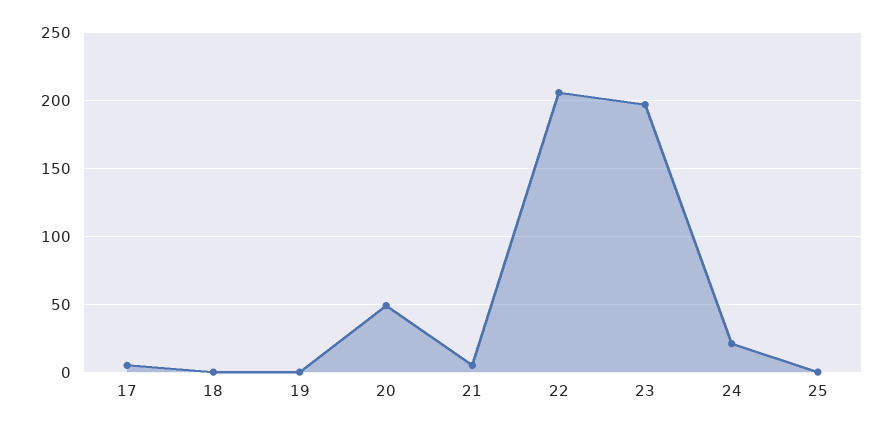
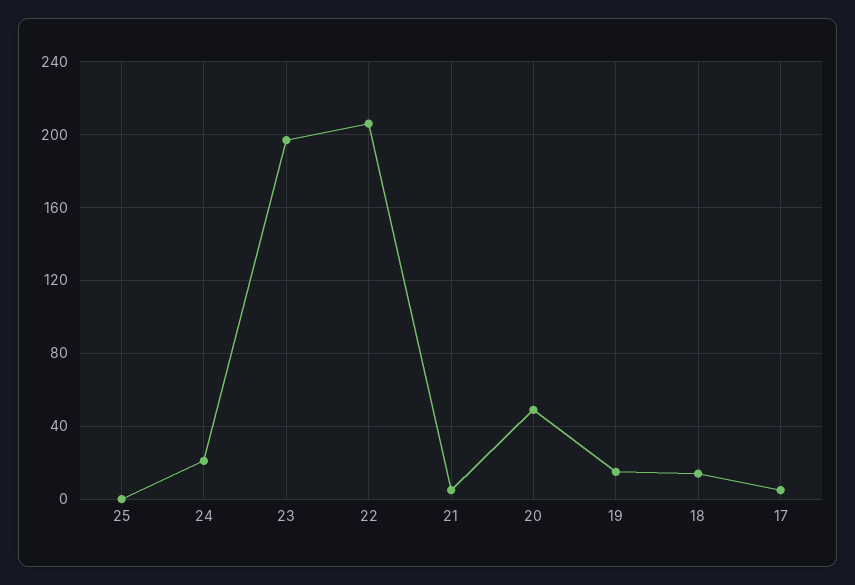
18: 0 -> 15
19: 0 -> 15

